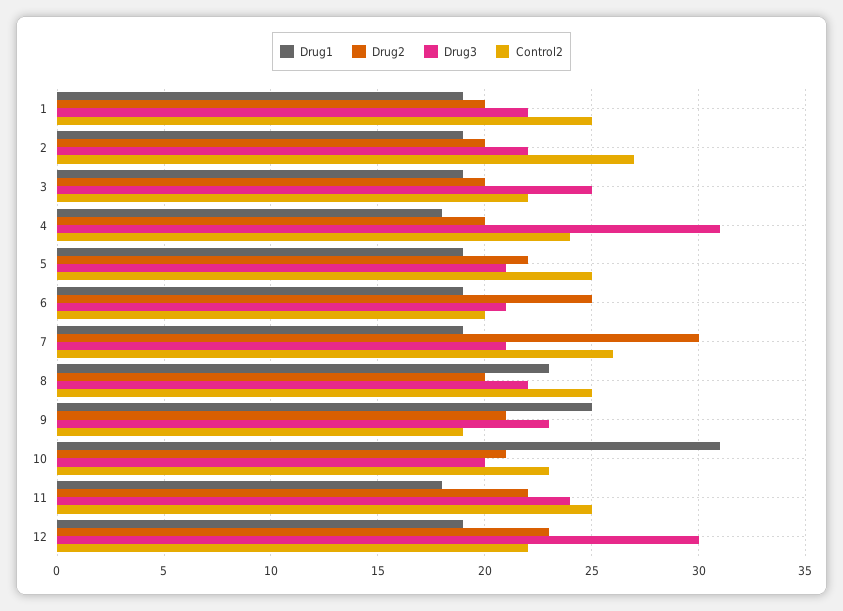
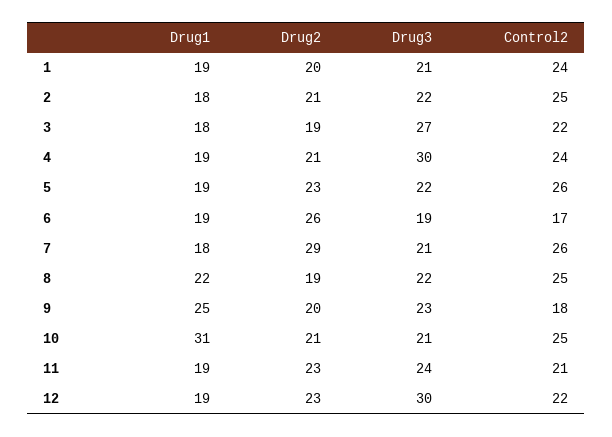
Drug3, 1: 22 -> 21
Control2, 1: 25 -> 24
Drug1, 2: 19 -> 18
Drug2, 2: 20 -> 21
Control2, 2: 27 -> 25
Drug1, 3: 19 -> 18
Drug2, 3: 20 -> 19
Drug3, 3: 25 -> 27
Drug1, 4: 18 -> 19
Drug2, 4: 20 -> 21
Drug3, 4: 31 -> 30
Drug2, 5: 22 -> 23
Drug3, 5: 21 -> 22
Control2, 5: 25 -> 26
Drug2, 6: 25 -> 26
Drug3, 6: 21 -> 19
Control2, 6: 20 -> 17
Drug1, 7: 19 -> 18
Drug2, 7: 30 -> 29
Drug1, 8: 23 -> 22
Drug2, 8: 20 -> 19
Drug2, 9: 21 -> 20
Control2, 9: 19 -> 18
Drug3, 10: 20 -> 21
Control2, 10: 23 -> 25
Drug1, 11: 18 -> 19
Drug2, 11: 22 -> 23
Control2, 11: 25 -> 21

